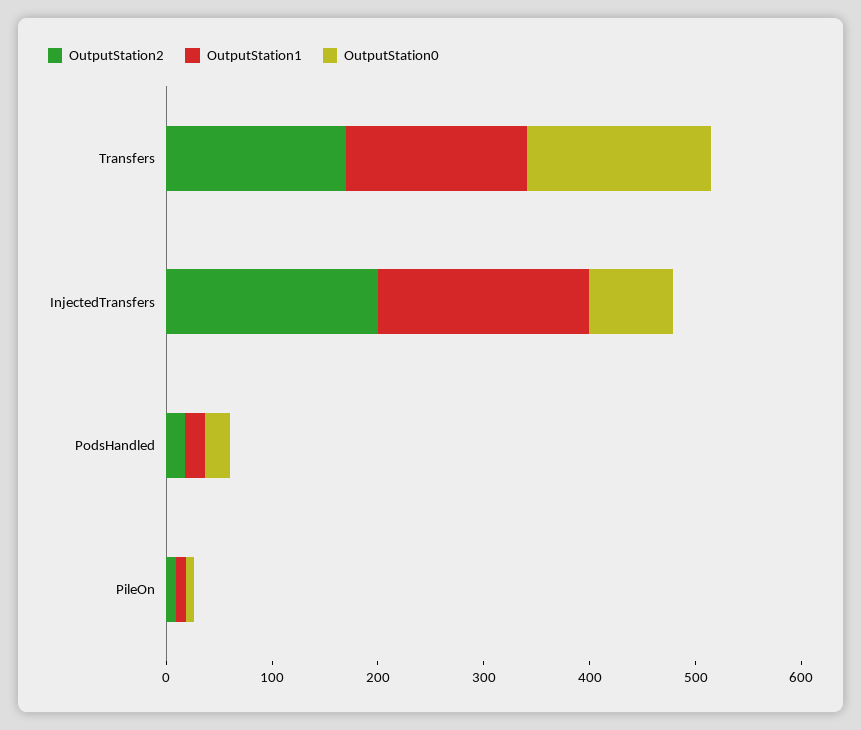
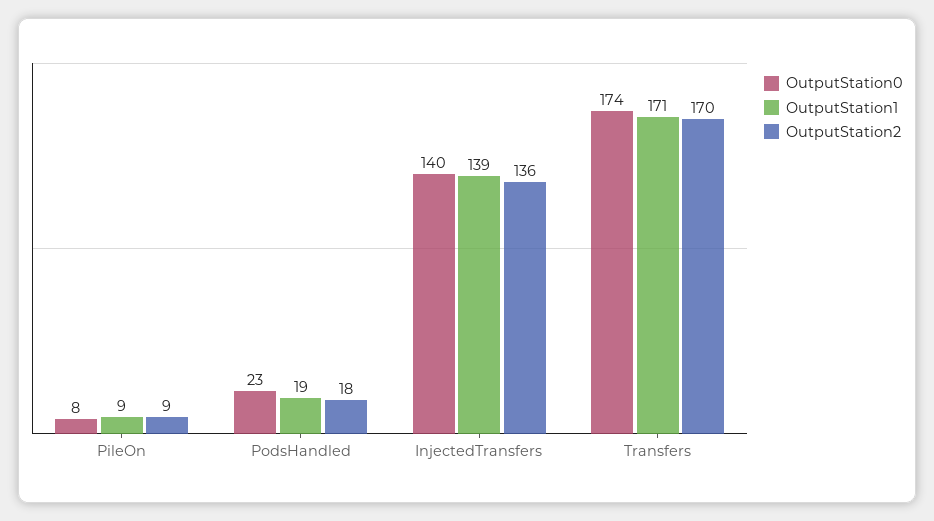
OutputStation2, InjectedTransfers: 200 -> 136
OutputStation1, InjectedTransfers: 200 -> 139
OutputStation0, InjectedTransfers: 80 -> 140

